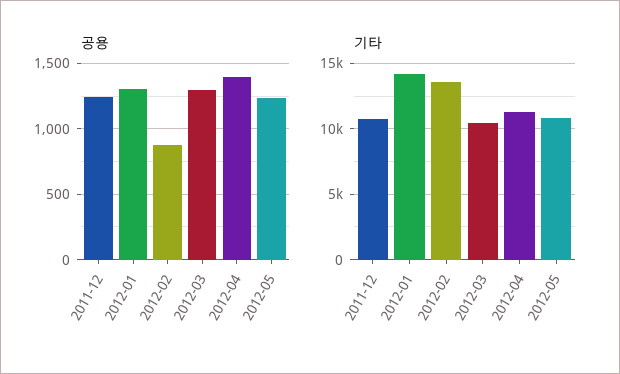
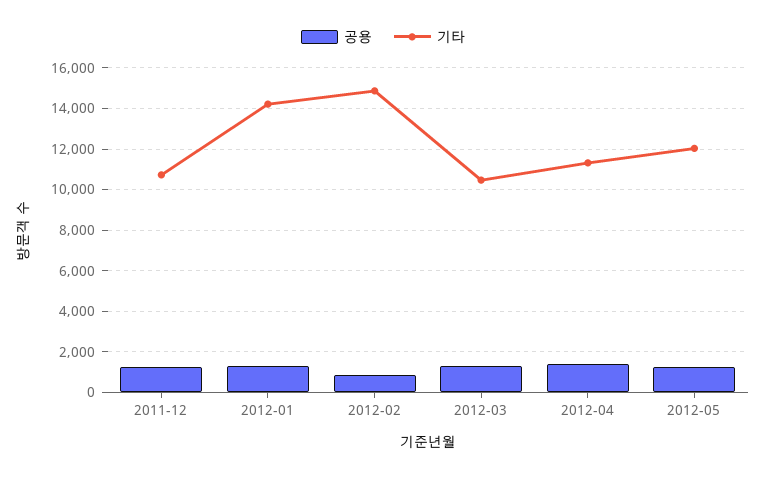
기타, 2012-02: 13500 -> 15000
기타, 2012-05: 11000 -> 12000

